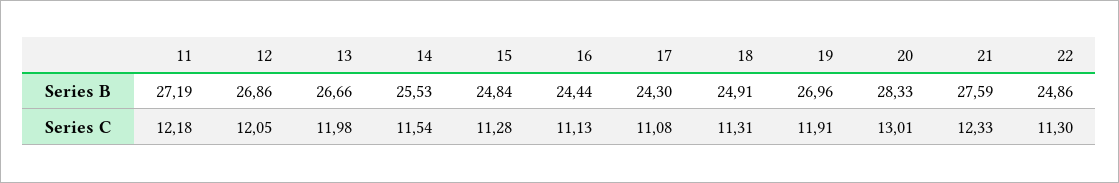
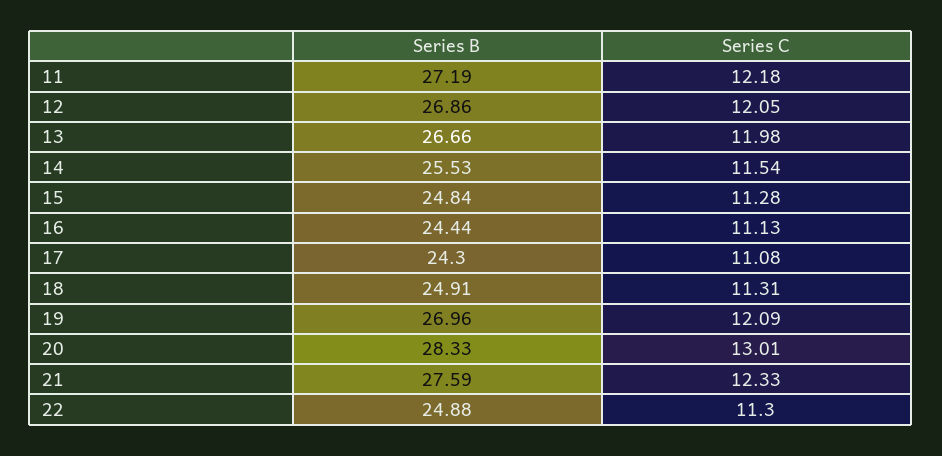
22, Series B: 24.86 -> 24.88
19, Series C: 11.91 -> 12.09

